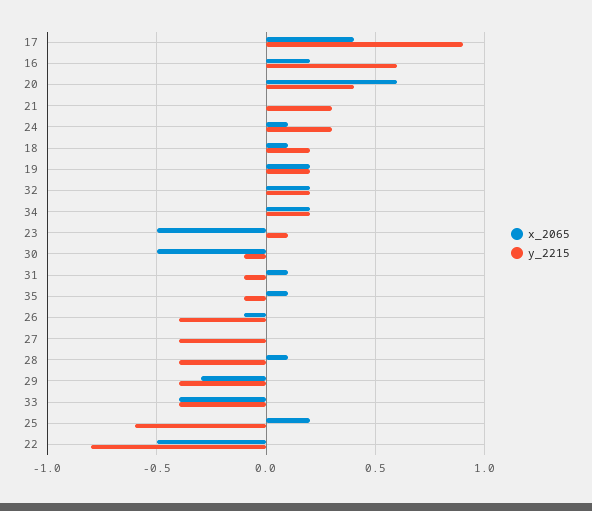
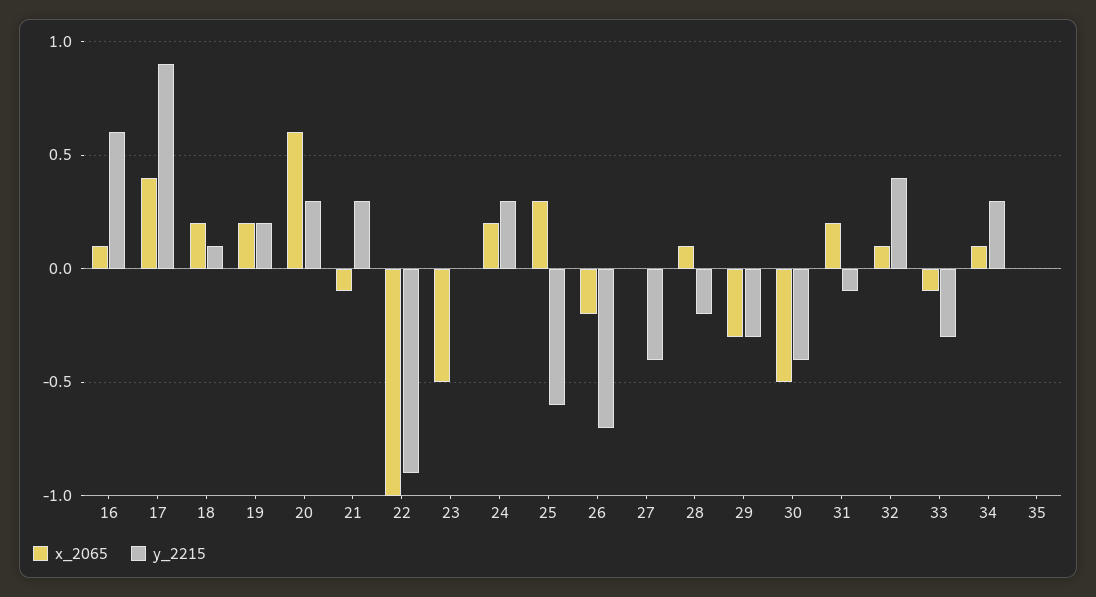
x_2065, 16: 0.2 -> 0.1
y_2215, 20: 0.4 -> 0.3
x_2065, 21: 0 -> -0.1
x_2065, 24: 0.1 -> 0.2
x_2065, 18: 0.1 -> 0.2
y_2215, 18: 0.2 -> 0.1
x_2065, 32: 0.2 -> 0.1
y_2215, 32: 0.2 -> 0.4
x_2065, 34: 0.2 -> 0.1
y_2215, 34: 0.2 -> 0.3
y_2215, 23: 0.1 -> 0
y_2215, 30: -0.1 -> -0.4
x_2065, 31: 0.1 -> 0.2
x_2065, 35: 0.1 -> 0
y_2215, 35: -0.1 -> 0
x_2065, 26: -0.1 -> -0.2
y_2215, 26: -0.4 -> -0.7
y_2215, 28: -0.4 -> -0.2
y_2215, 29: -0.4 -> -0.3
x_2065, 33: -0.4 -> -0.1
y_2215, 33: -0.4 -> -0.3
x_2065, 25: 0.2 -> 0.3
x_2065, 22: -0.5 -> -1
y_2215, 22: -0.8 -> -0.9

